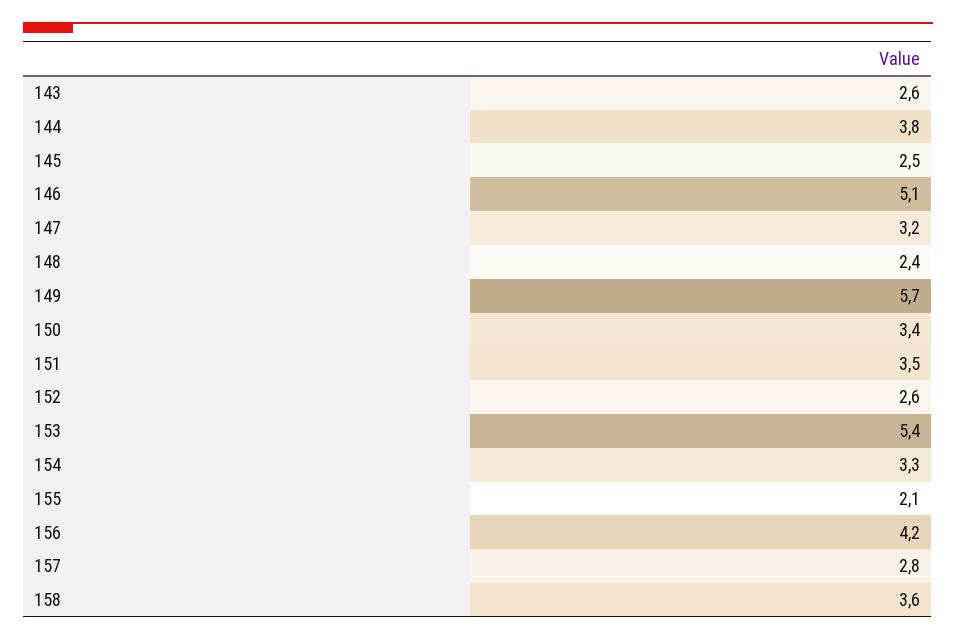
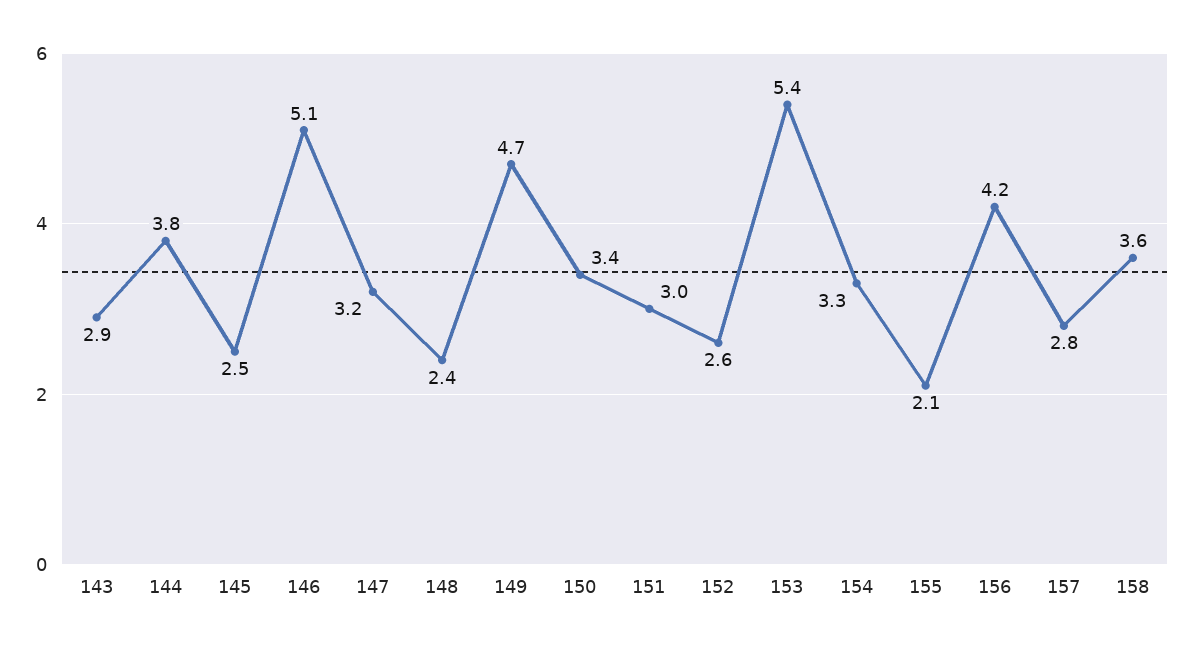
143: 2.6 -> 2.9
149: 5.7 -> 4.7
151: 3.5 -> 3

